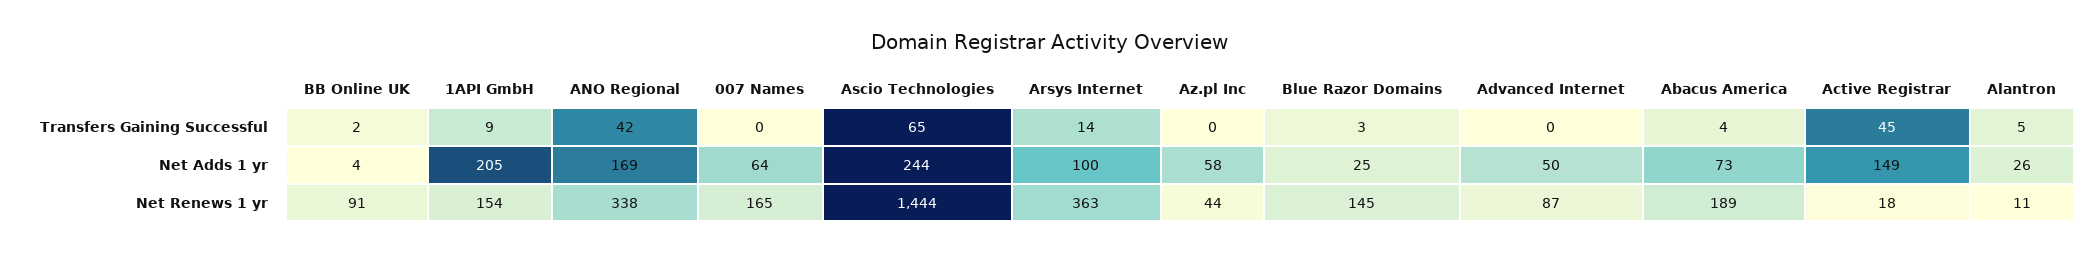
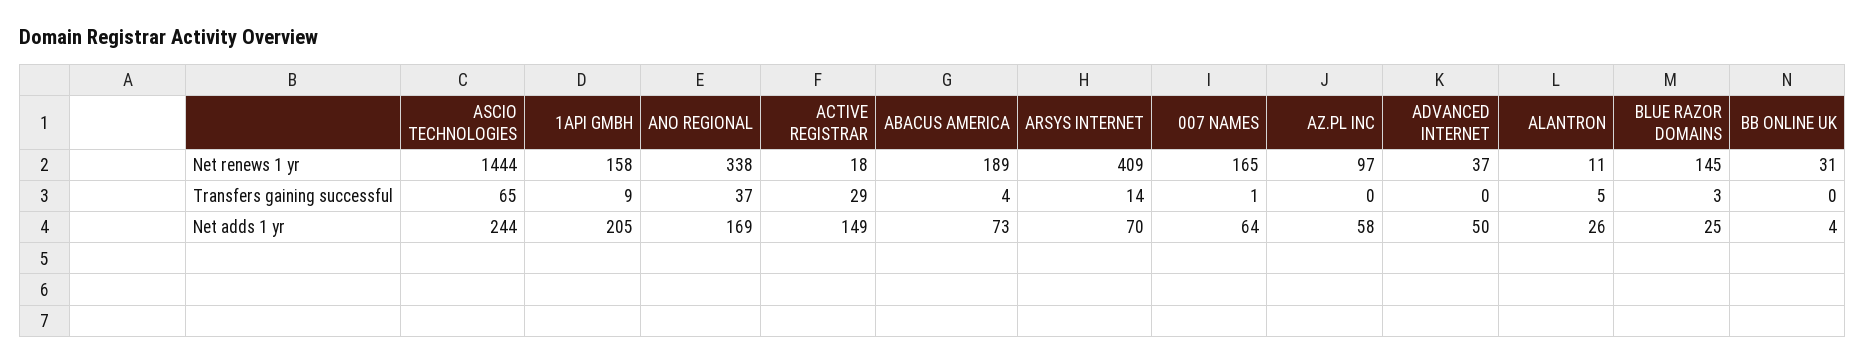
BB Online UK, Transfers Gaining Successful: 2 -> 0
ANO Regional, Transfers Gaining Successful: 42 -> 37
007 Names, Transfers Gaining Successful: 0 -> 1
Active Registrar, Transfers Gaining Successful: 45 -> 29
Arsys Internet, Net Adds 1 yr: 100 -> 70
BB Online UK, Net Renews 1 yr: 91 -> 31
1API GmbH, Net Renews 1 yr: 154 -> 158
Arsys Internet, Net Renews 1 yr: 363 -> 409
Az.pl Inc, Net Renews 1 yr: 44 -> 97
Advanced Internet, Net Renews 1 yr: 87 -> 37

